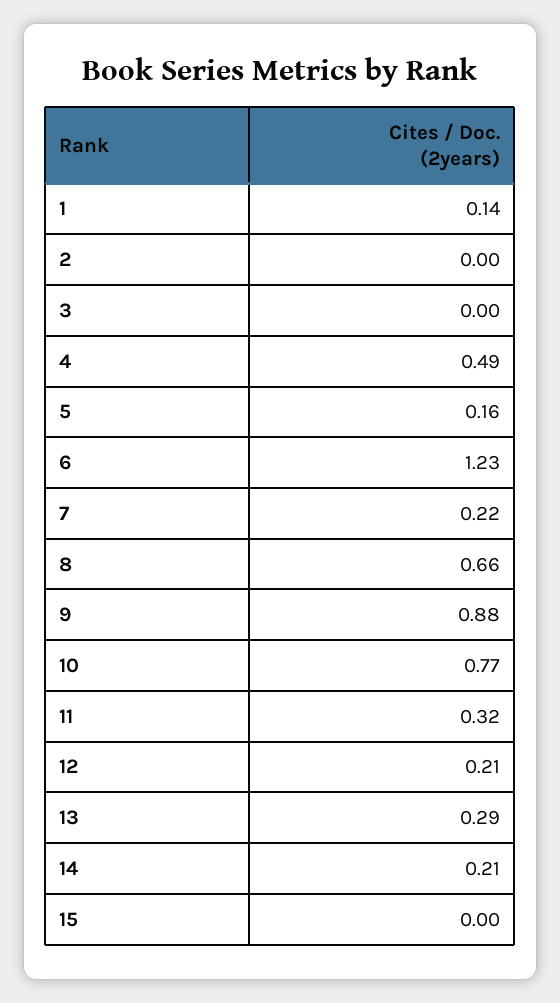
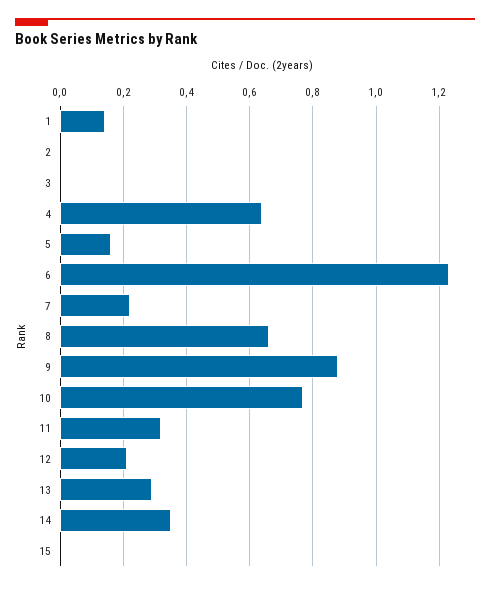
4: 0.49 -> 0.65
14: 0.21 -> 0.35

